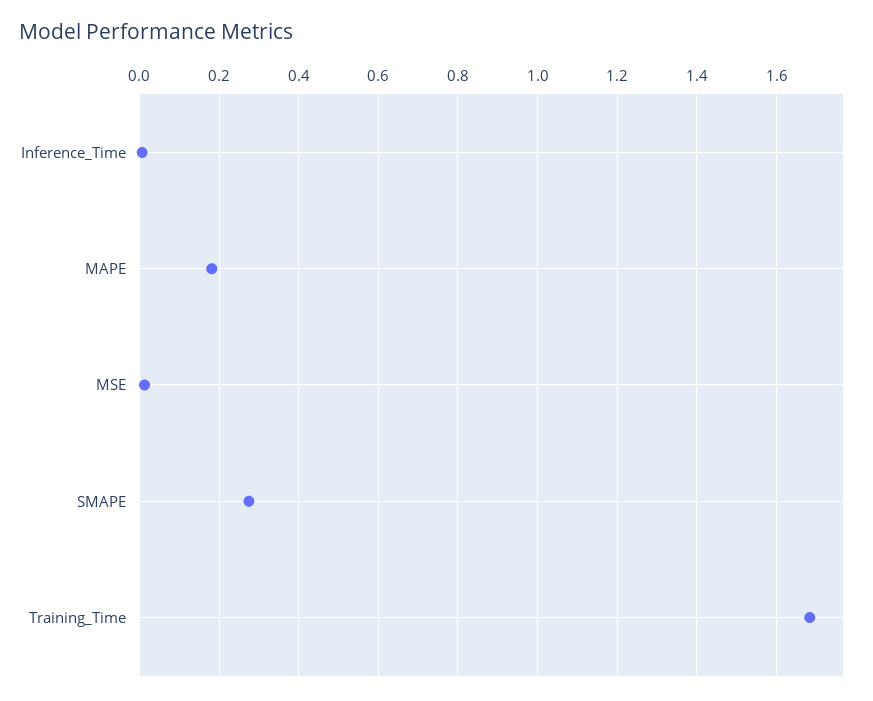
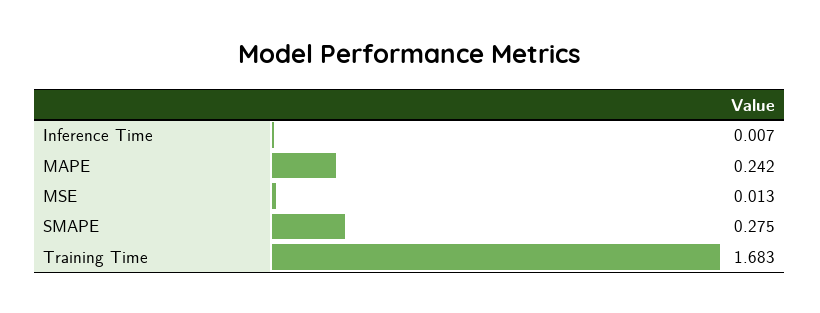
MAPE: 0.18 -> 0.242

